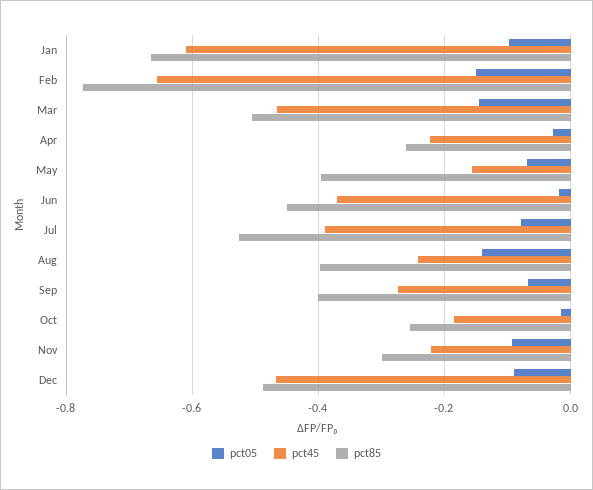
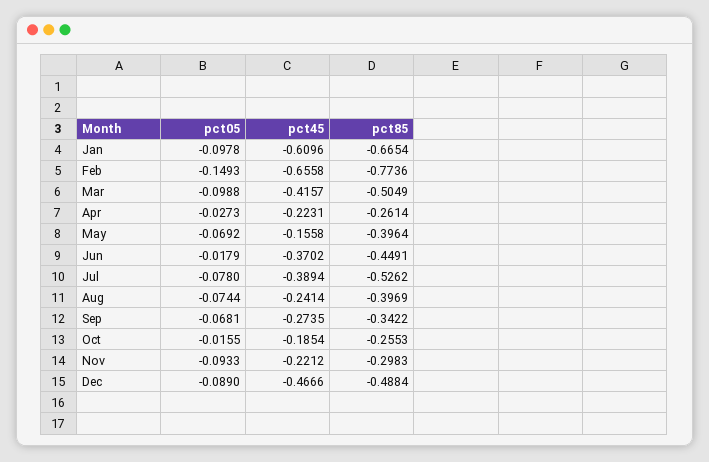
pct05, Mar: -0.14 -> -0.0988
pct45, Mar: -0.46 -> -0.4157
pct05, Aug: -0.14 -> -0.0744
pct85, Sep: -0.4 -> -0.3422

